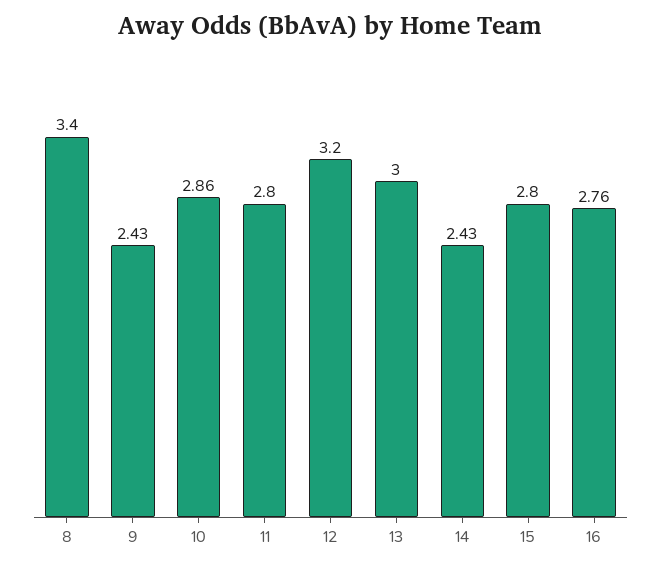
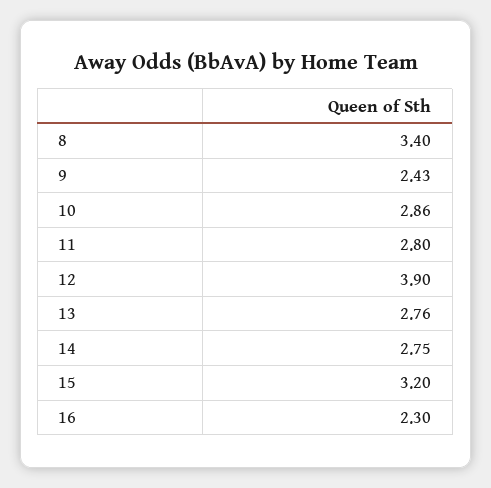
12: 3.2 -> 3.9
13: 3 -> 2.76
14: 2.43 -> 2.75
15: 2.8 -> 3.2
16: 2.76 -> 2.3

